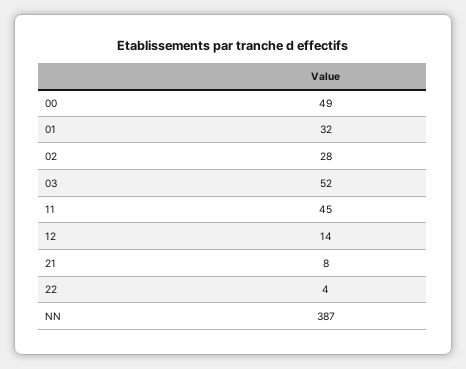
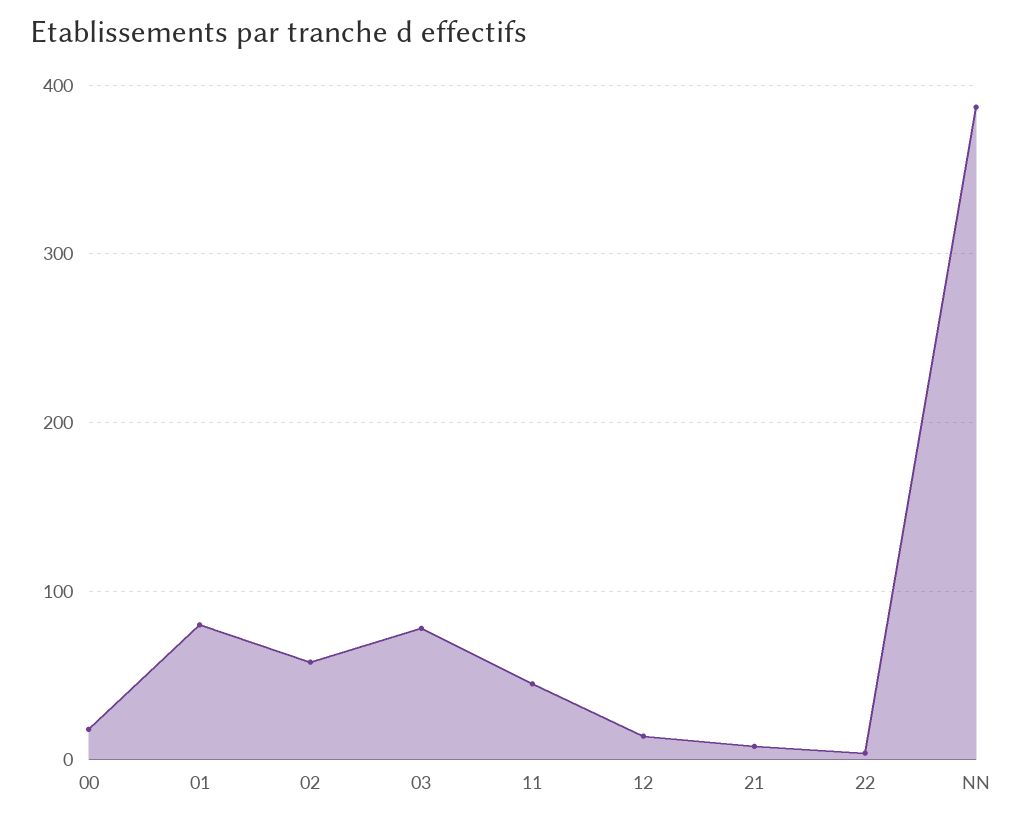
00: 49 -> 20
01: 32 -> 80
02: 28 -> 60
03: 52 -> 80

